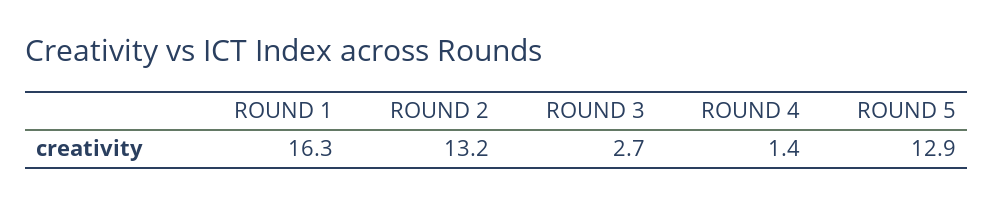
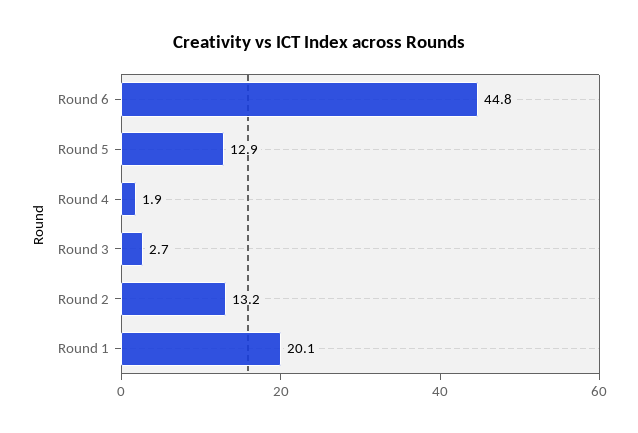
ROUND 1: 16.3 -> 20.1
ROUND 4: 1.4 -> 1.9
Round 6: none -> 44.8

